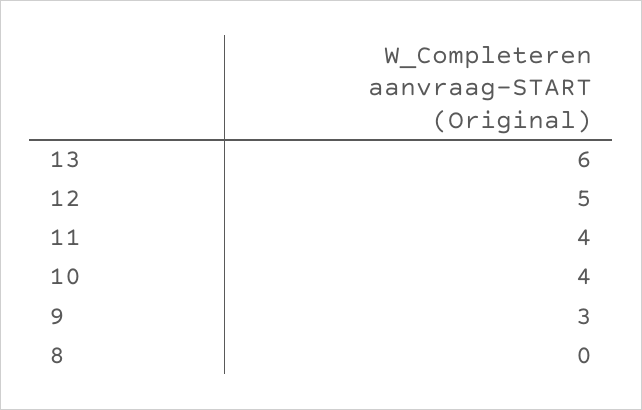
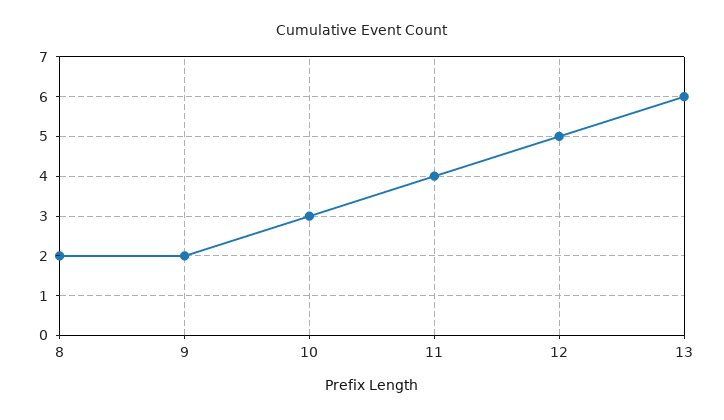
10: 4 -> 3
9: 3 -> 2
8: 0 -> 2

